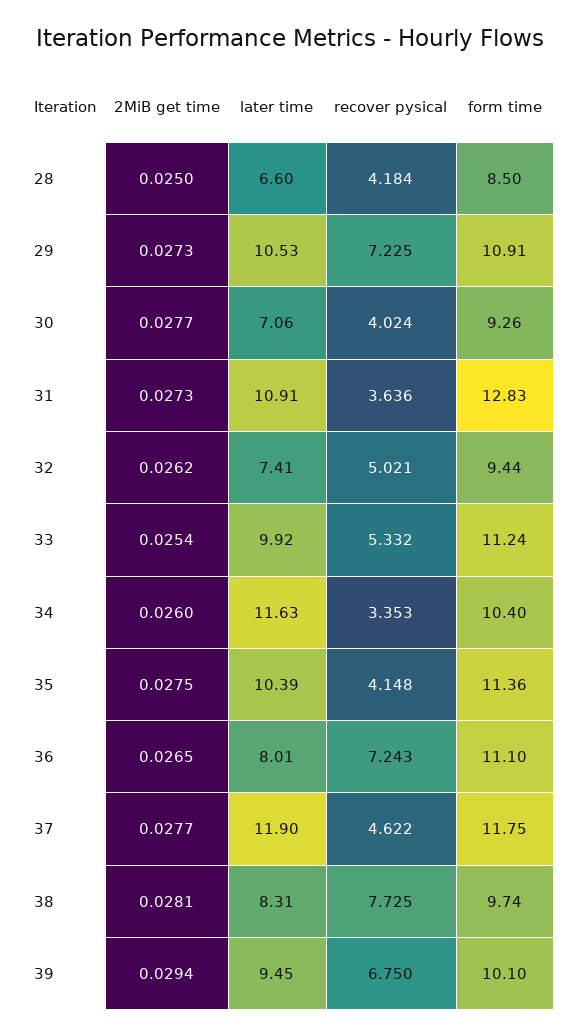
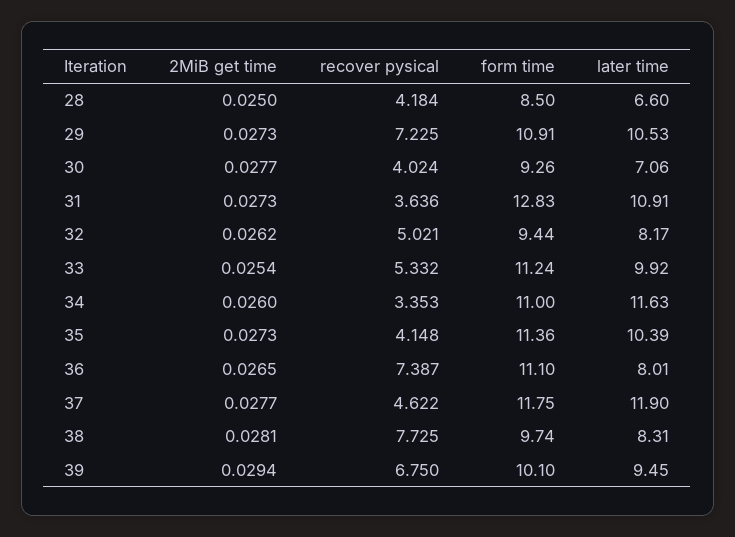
later time, 32: 7.41 -> 8.17
form time, 34: 10.4 -> 11
2MiB get time, 35: 0.0275 -> 0.0273
recover pysical, 36: 7.243 -> 7.387

